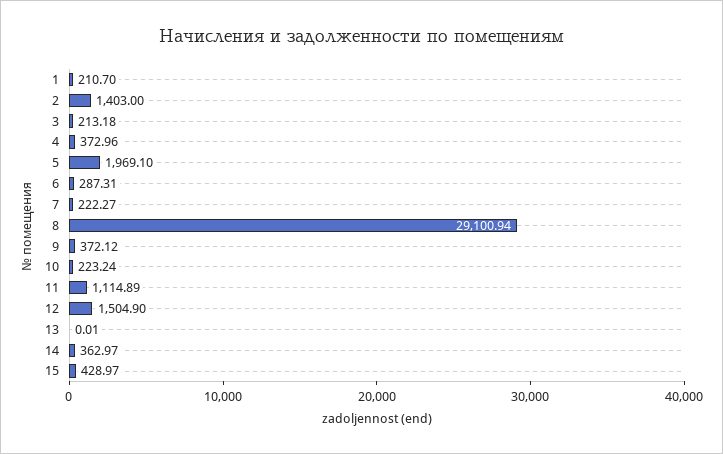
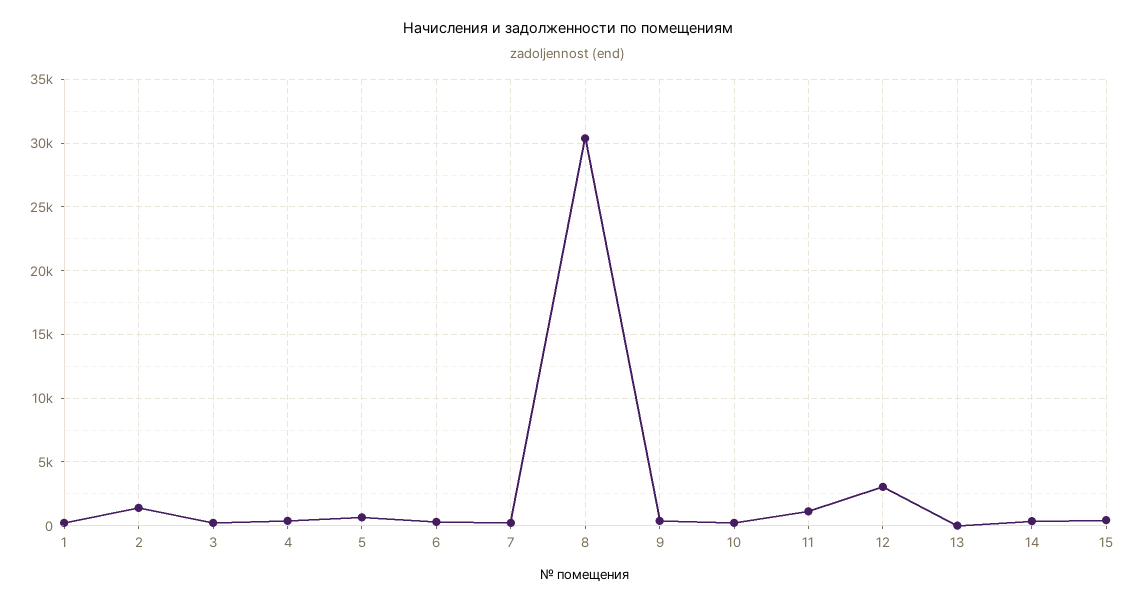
5: 1969.1 -> 500
8: 29100.94 -> 30500
12: 1504.9 -> 3000

